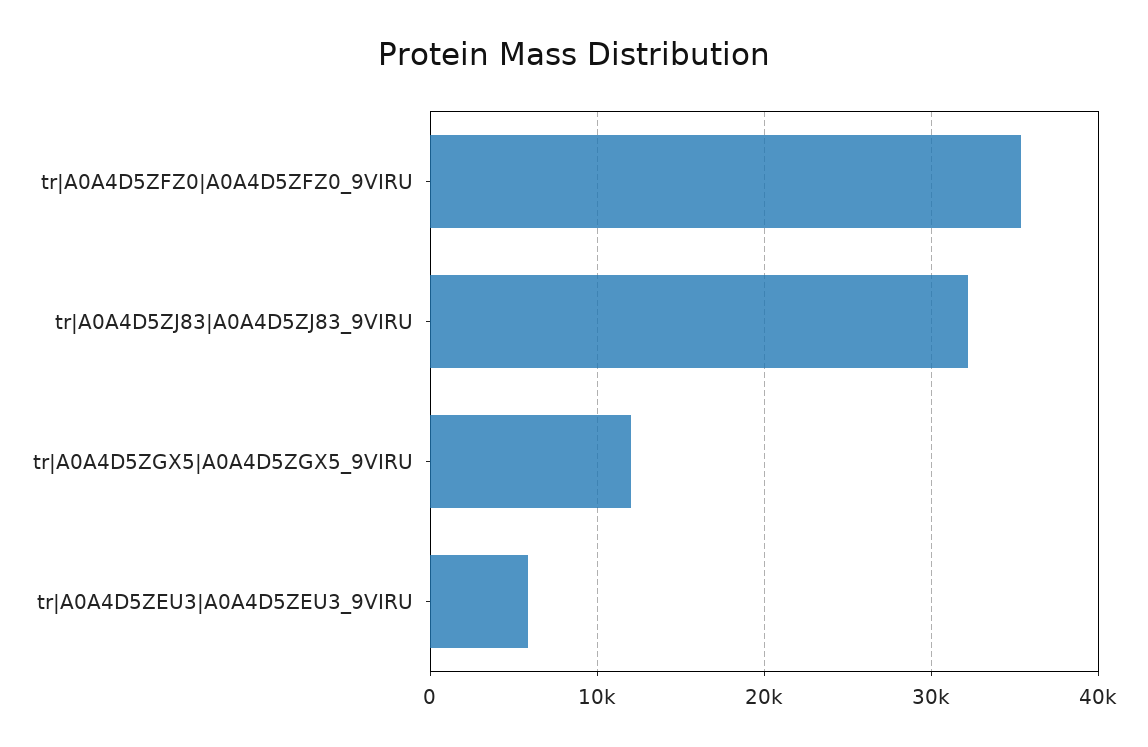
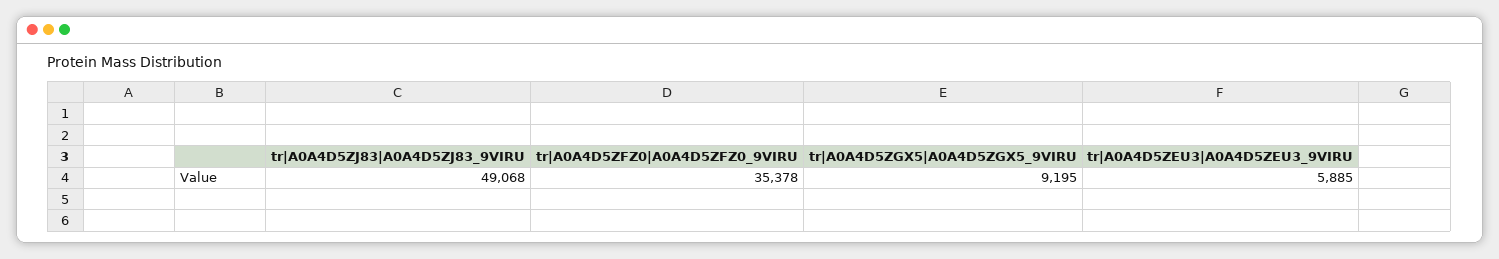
tr|A0A4D5ZJ83|A0A4D5ZJ83_9VIRU: 32000 -> 49068
tr|A0A4D5ZGX5|A0A4D5ZGX5_9VIRU: 12000 -> 9195

